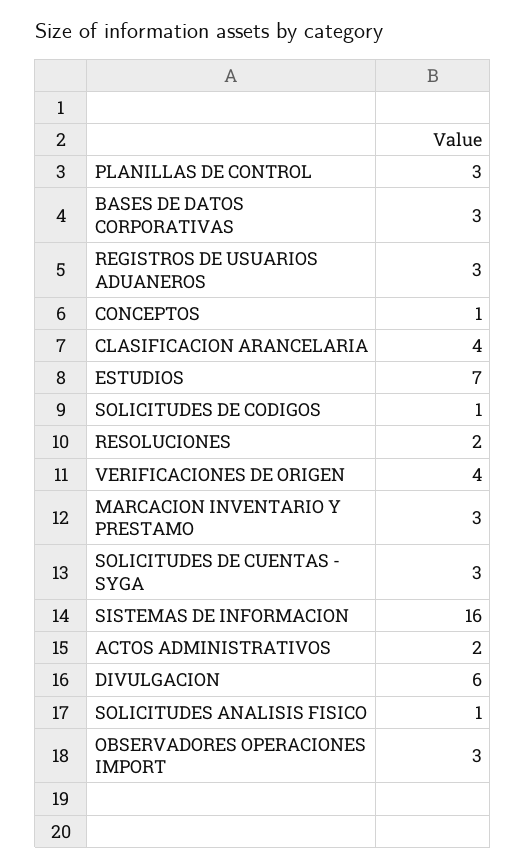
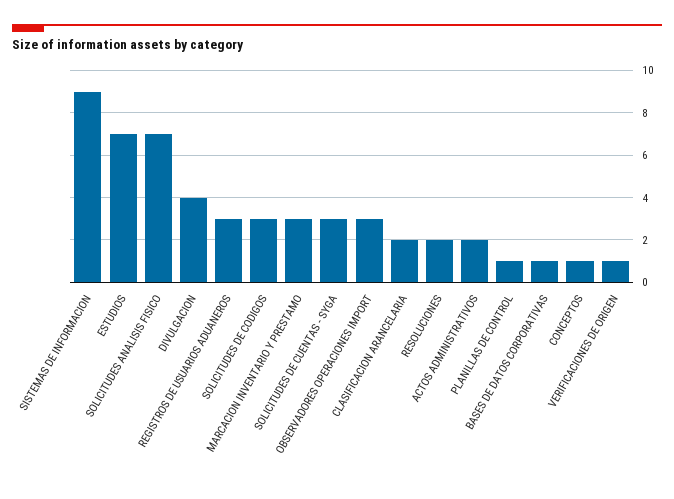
PLANILLAS DE CONTROL: 3 -> 1
BASES DE DATOS CORPORATIVAS: 3 -> 1
CLASIFICACION ARANCELARIA: 4 -> 2
SOLICITUDES DE CODIGOS: 1 -> 3
VERIFICACIONES DE ORIGEN: 4 -> 1
SISTEMAS DE INFORMACION: 16 -> 9
DIVULGACION: 6 -> 4
SOLICITUDES ANALISIS FISICO: 1 -> 7

